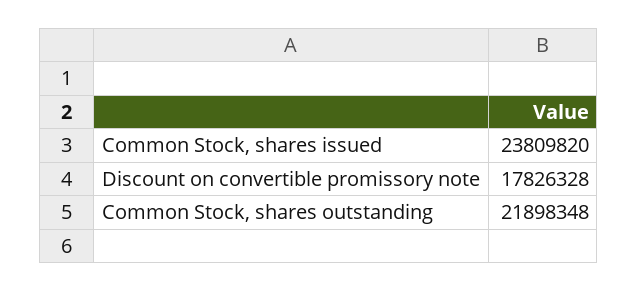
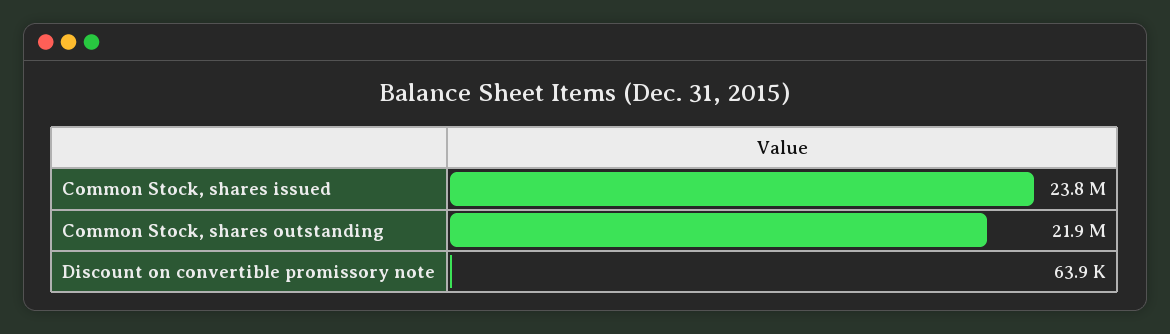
Discount on convertible promissory note: 17826328 -> 63900

